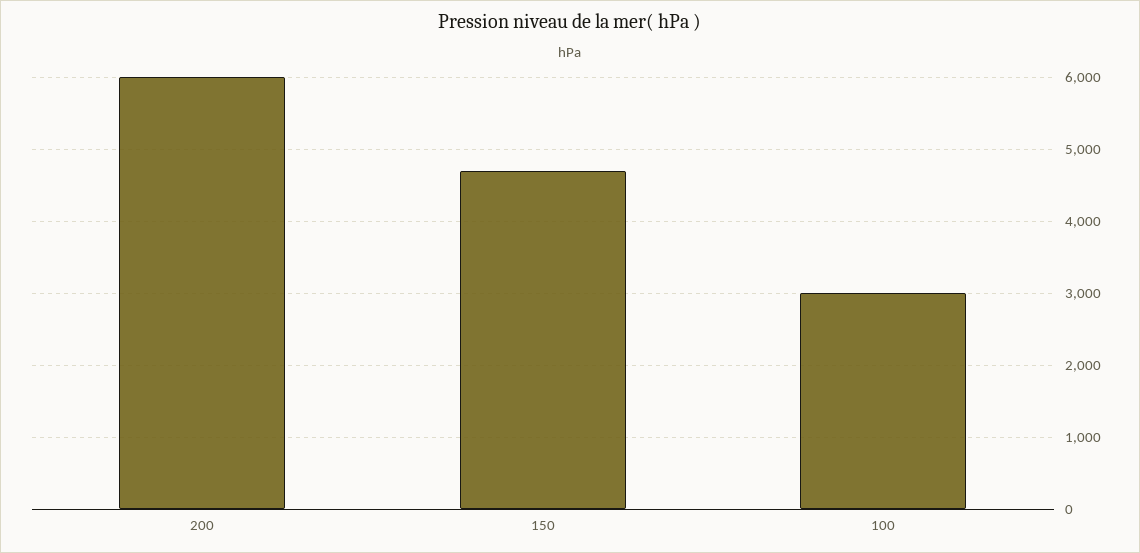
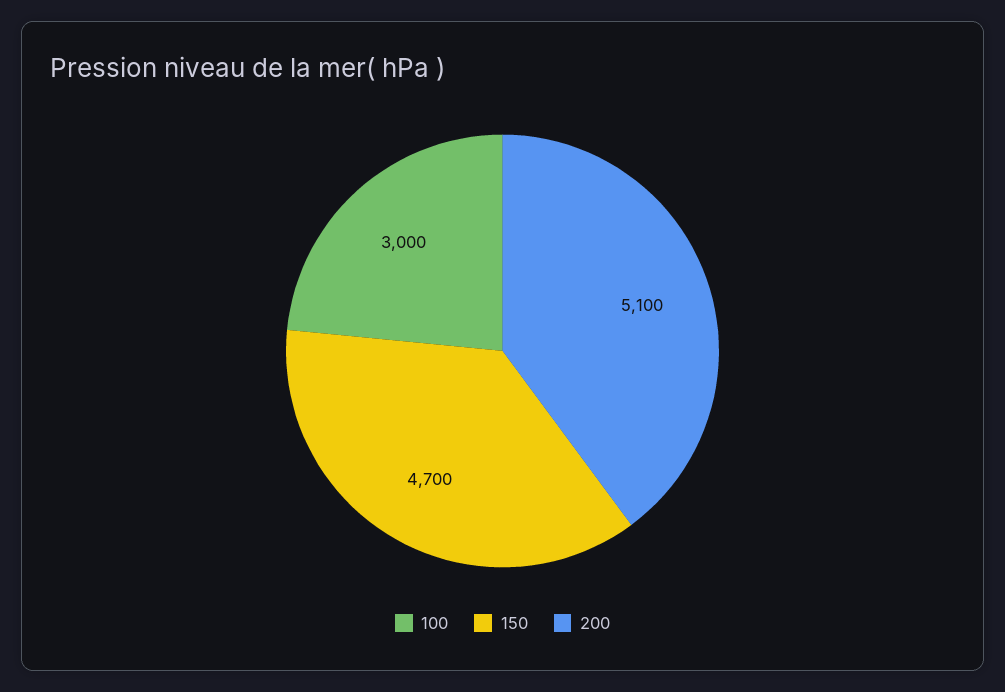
200: 6000 -> 5100

